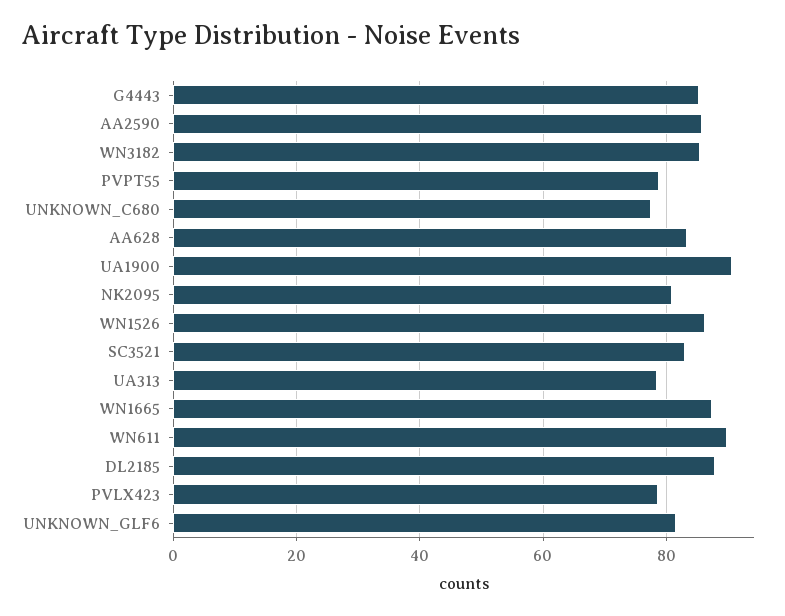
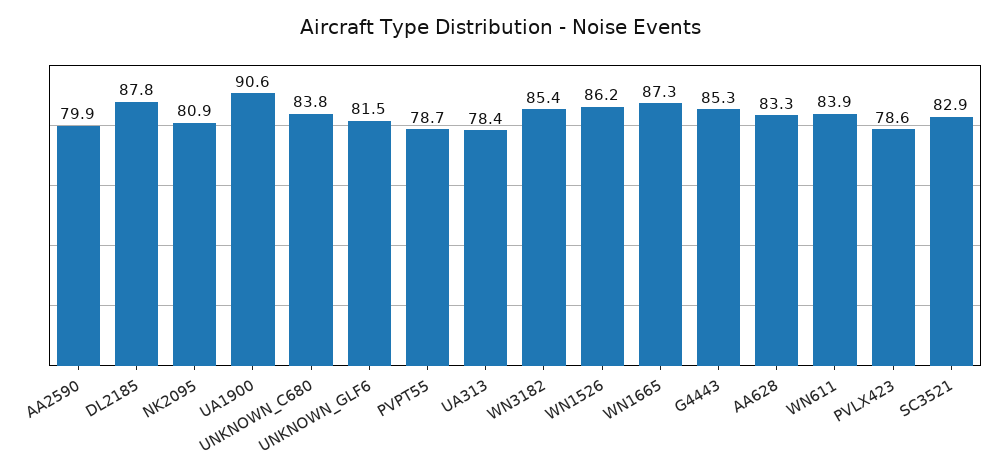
AA2590: 86 -> 79.9
UNKNOWN_C680: 78 -> 83.8
WN611: 90 -> 83.9

